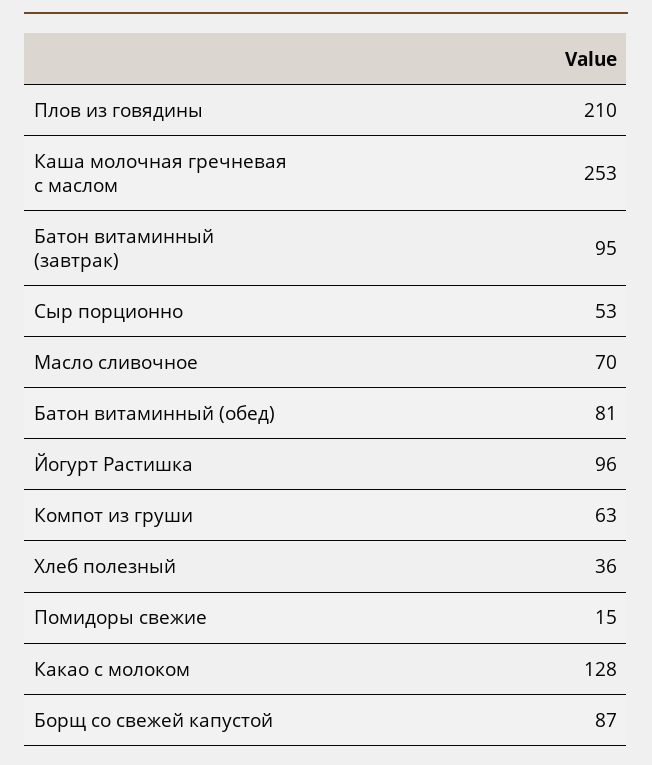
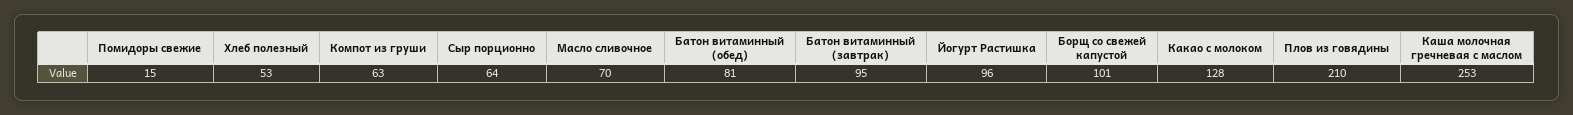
Сыр порционно: 53 -> 64
Хлеб полезный: 36 -> 53
Борщ со свежей капустой: 87 -> 101

